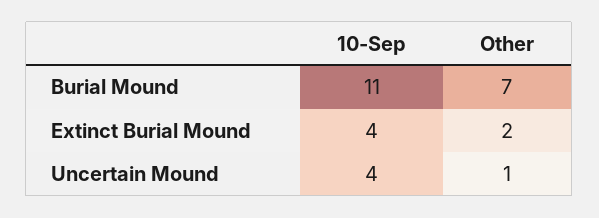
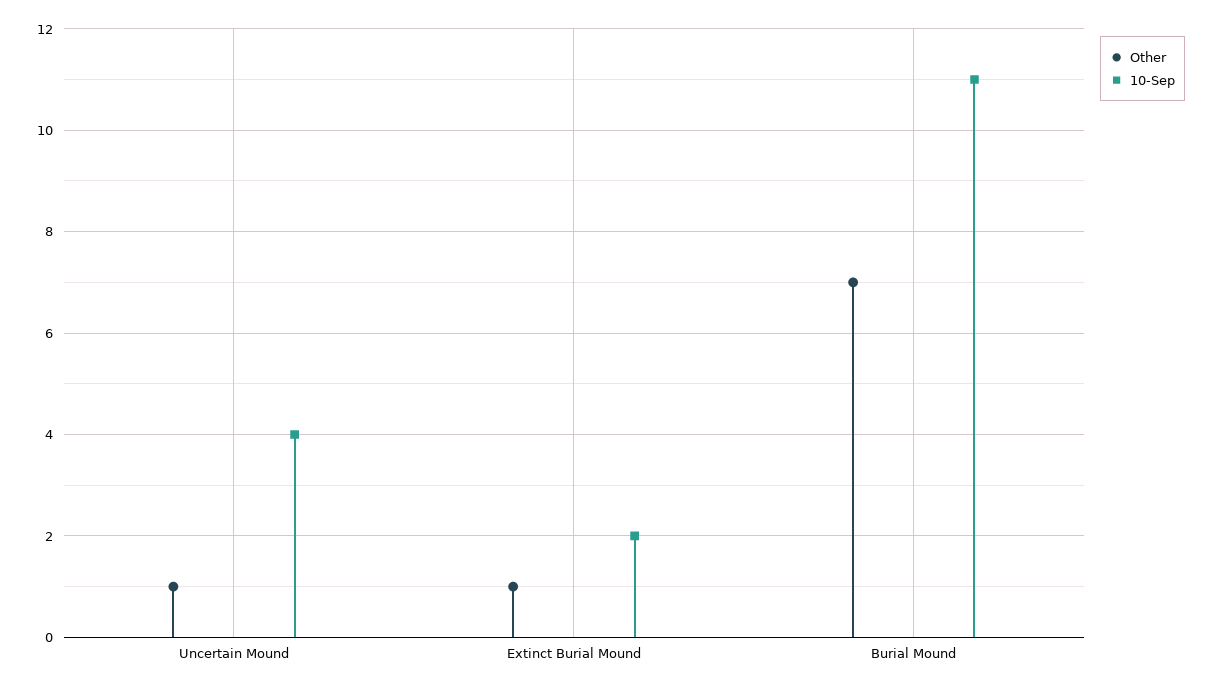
10-Sep, Extinct Burial Mound: 4 -> 2
Other, Extinct Burial Mound: 2 -> 1

